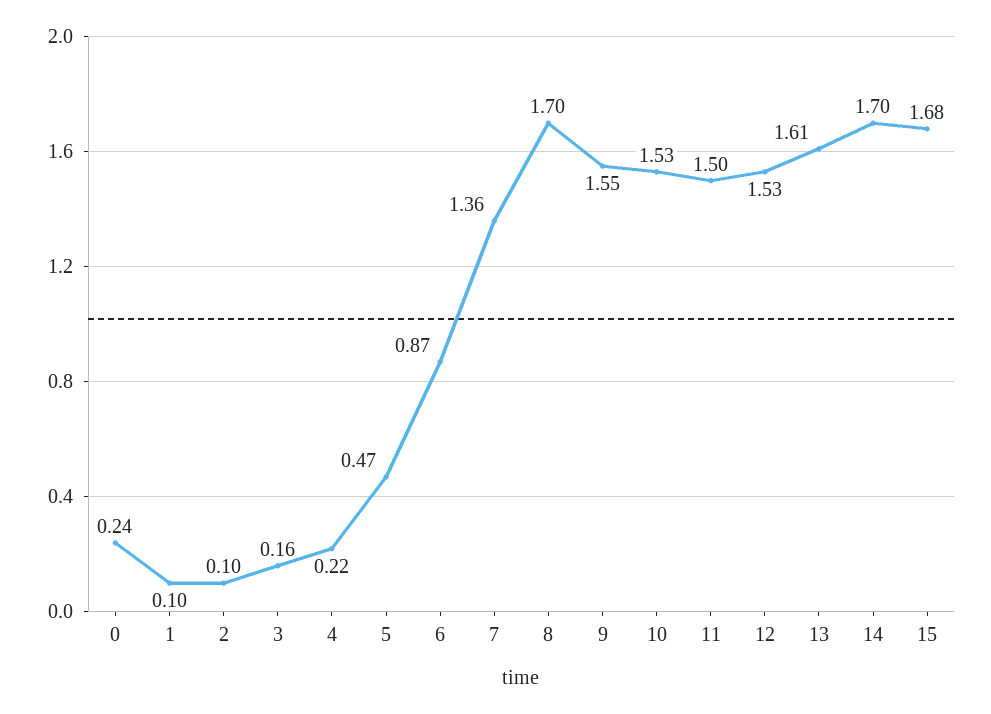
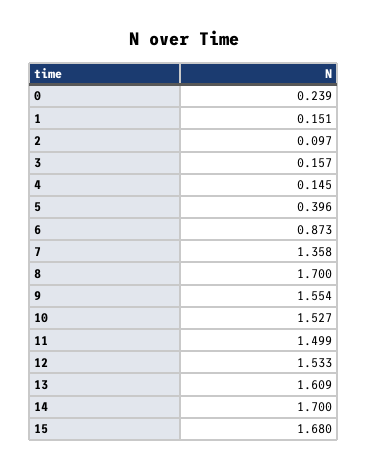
1: 0.1 -> 0.151
4: 0.22 -> 0.145
5: 0.47 -> 0.396

